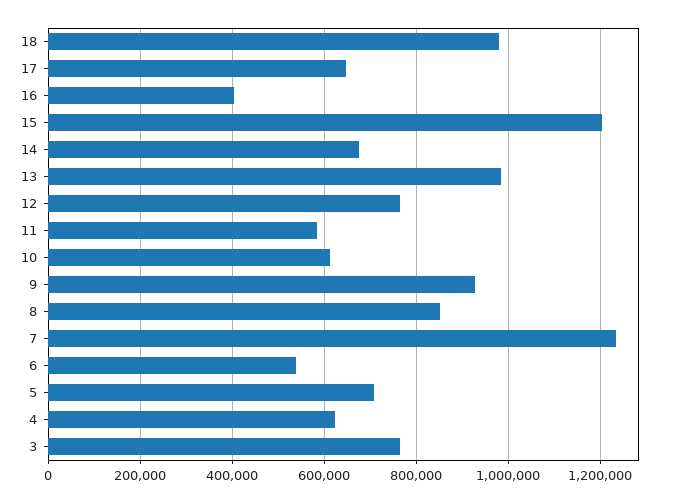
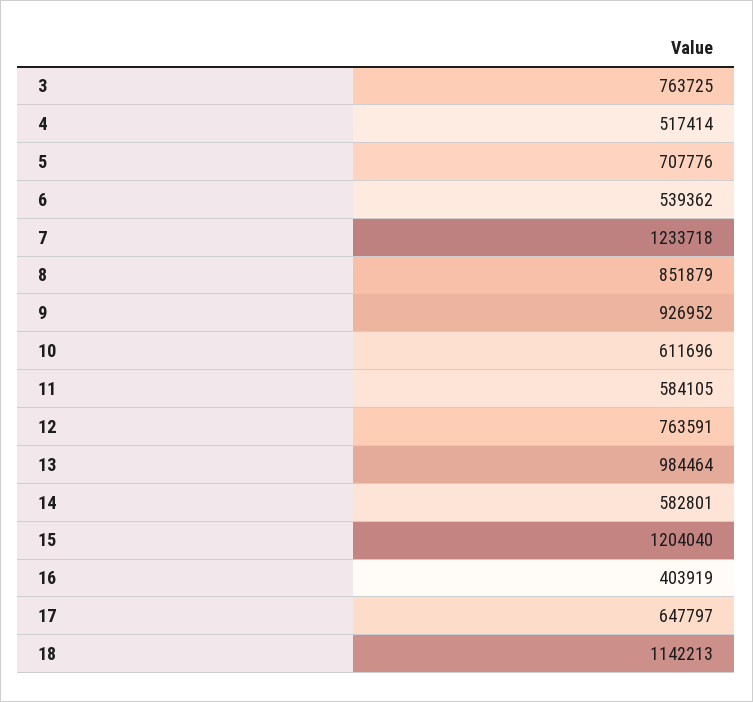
18: 980000 -> 1142213
14: 680000 -> 582801
4: 620000 -> 517414

